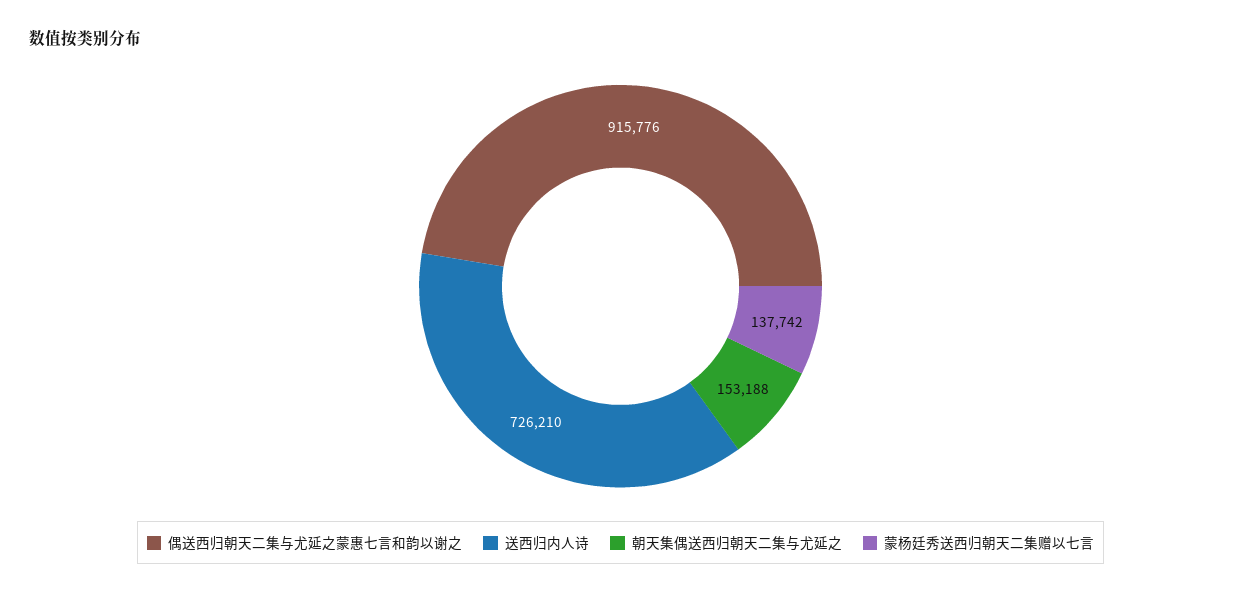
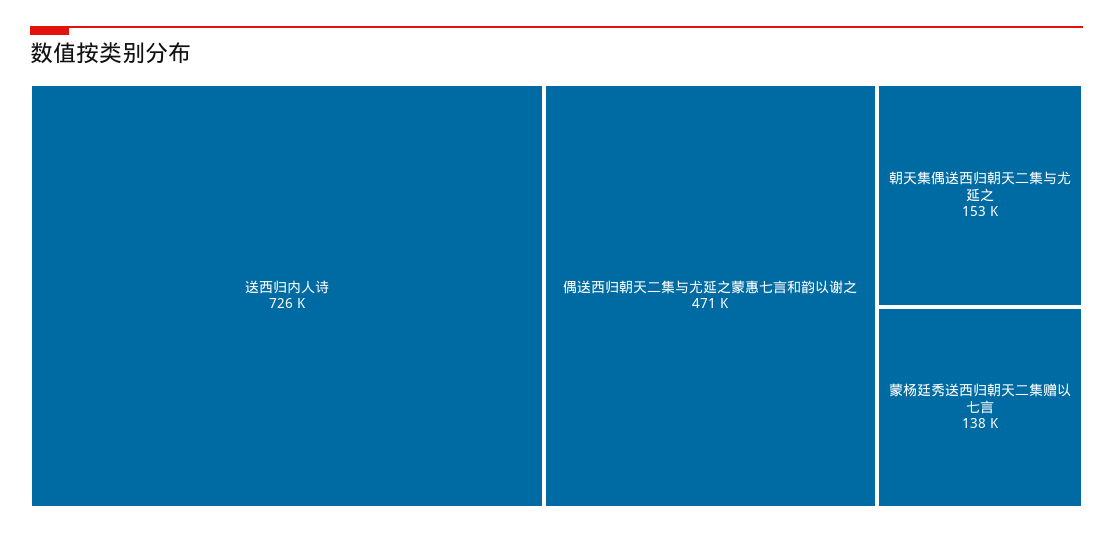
偶送西归朝天二集与尤延之蒙惠七言和韵以谢之: 915776 -> 471000

